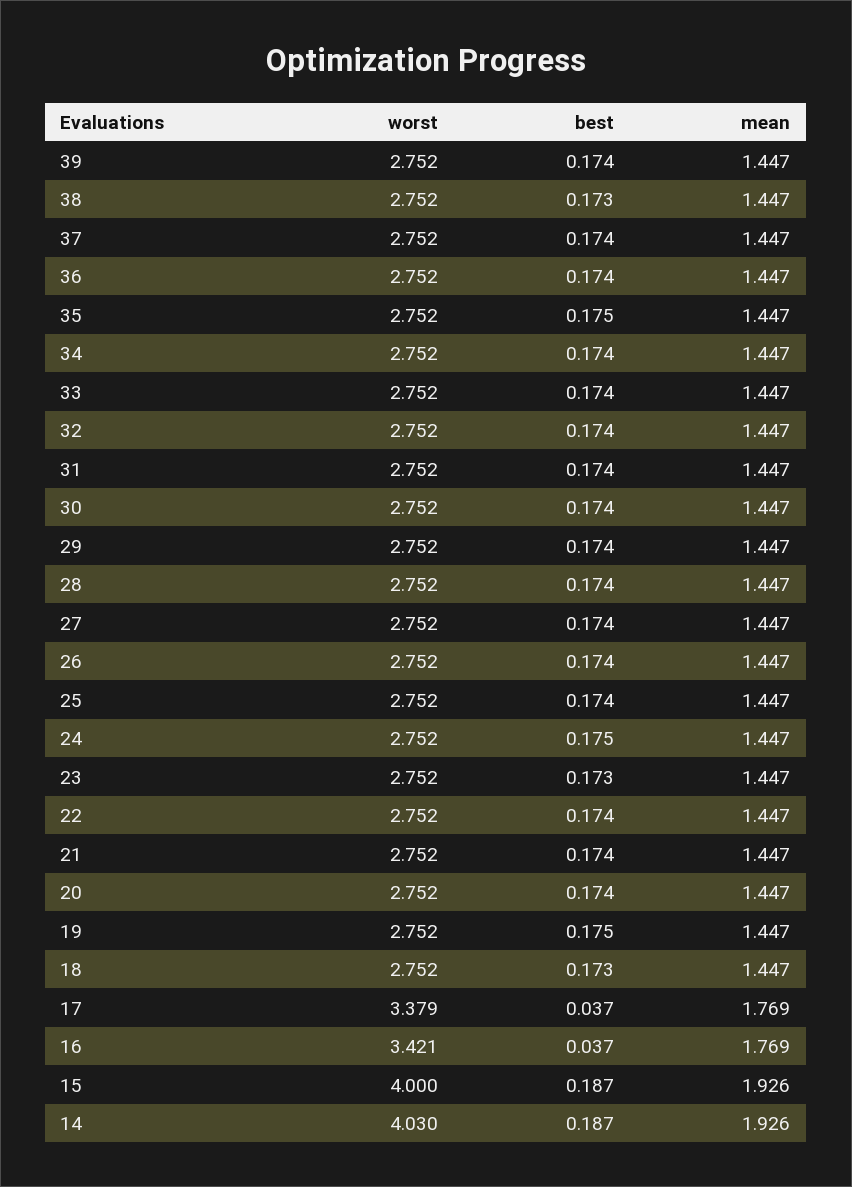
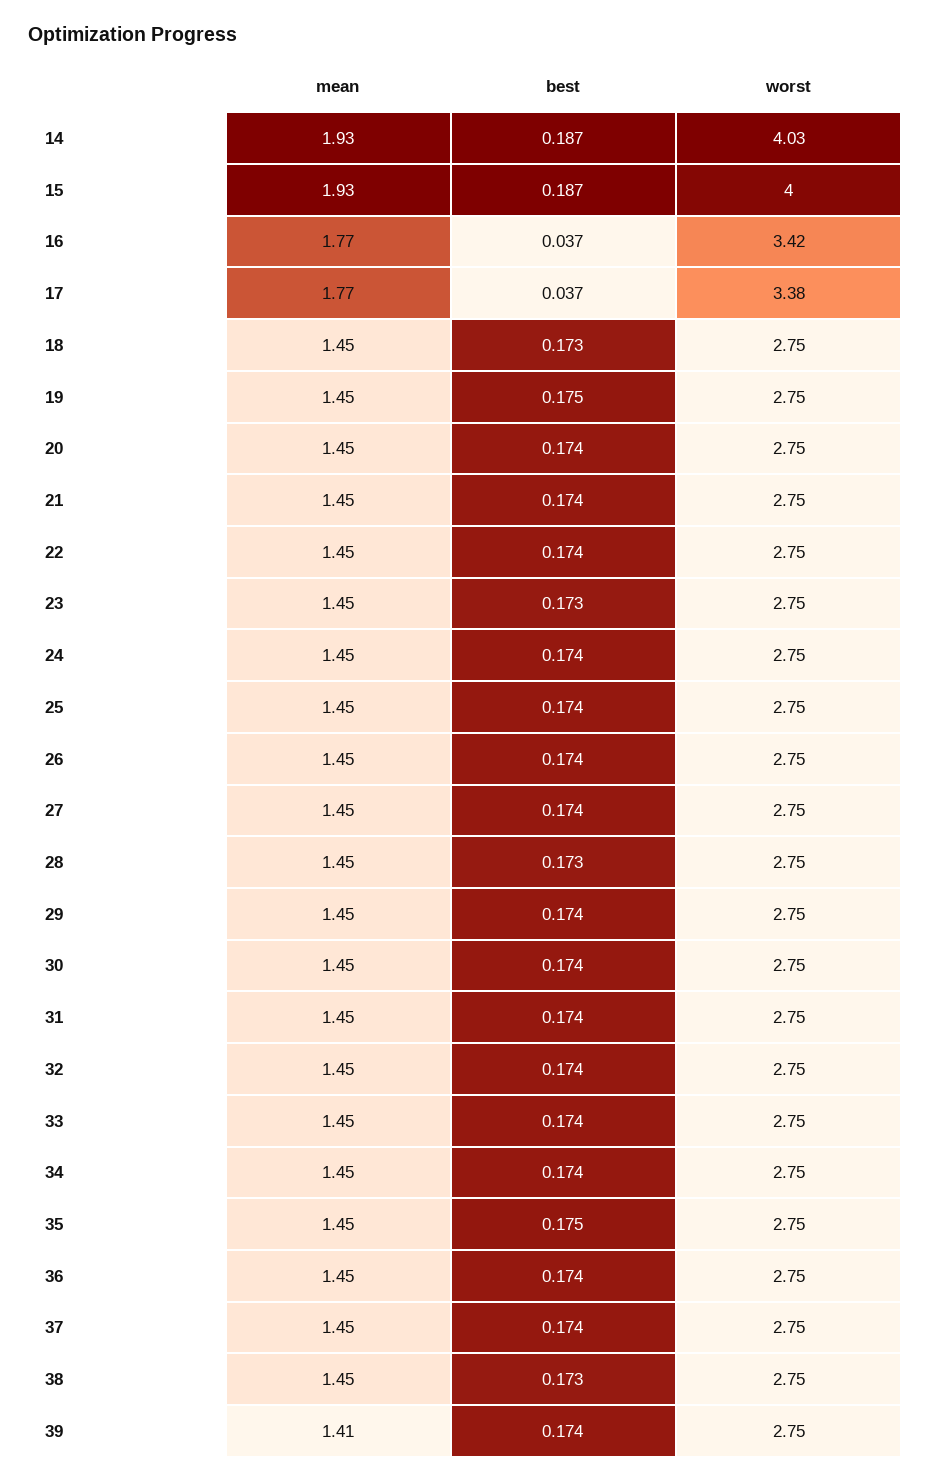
mean, 39: 1.447 -> 1.41
best, 28: 0.174 -> 0.173
best, 24: 0.175 -> 0.174

